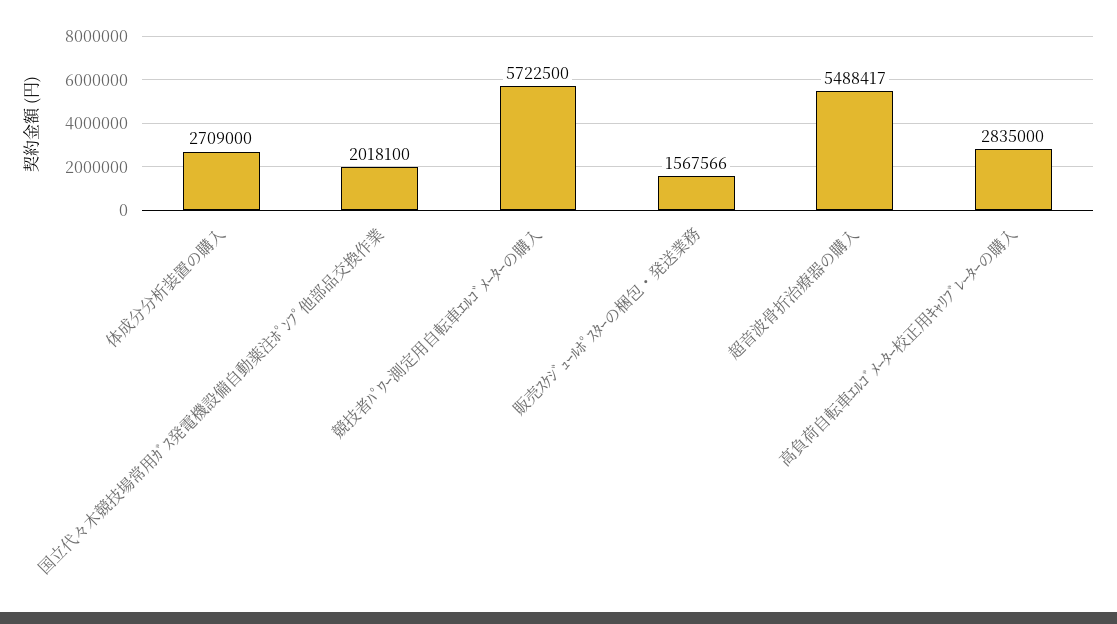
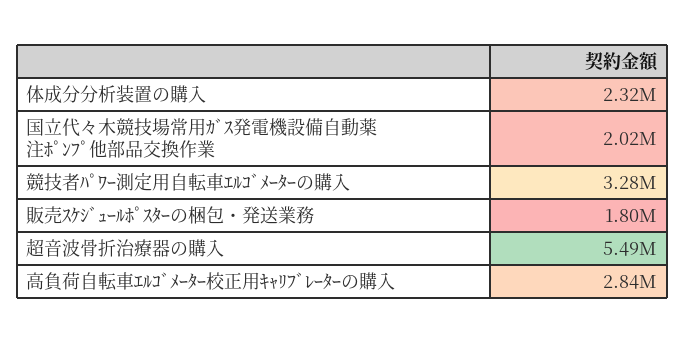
体成分分析装置の購入: 2709000 -> 2320000
競技者ﾊﾟﾜｰ測定用自転車ｴﾙｺﾞﾒｰﾀｰの購入: 5722500 -> 3280000
販売ｽｹｼﾞｭｰﾙﾎﾟｽﾀｰの梱包・発送業務: 1567566 -> 1800000

